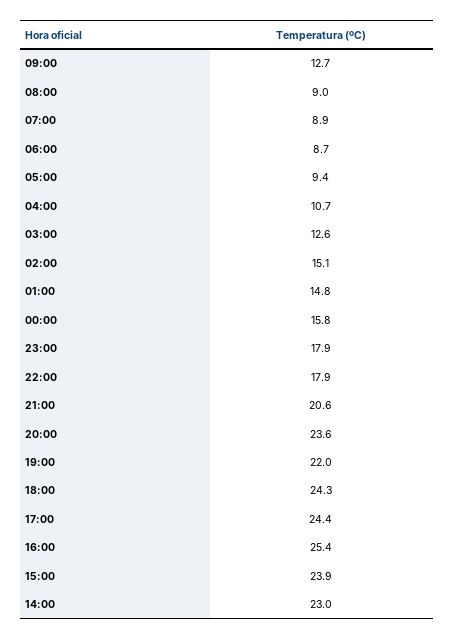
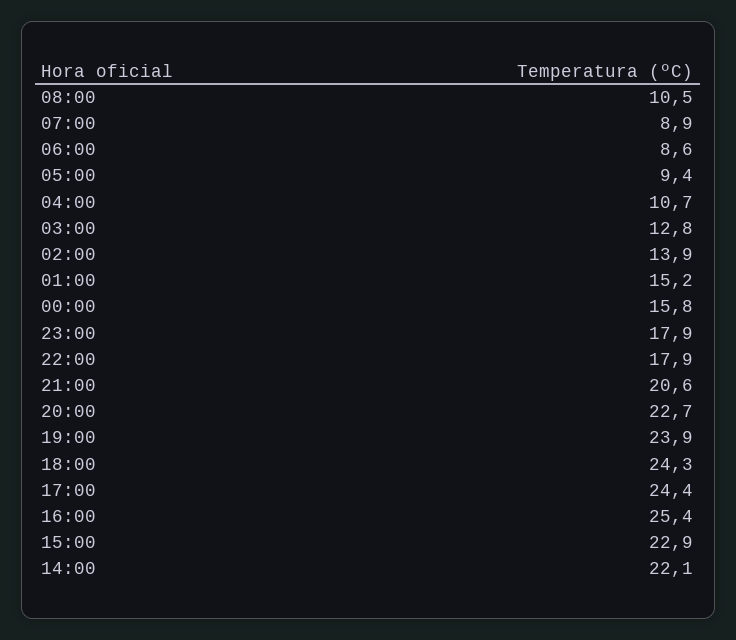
09:00: 12.7 -> none
08:00: 9 -> 10.5
06:00: 8.7 -> 8.6
03:00: 12.6 -> 12.8
02:00: 15.1 -> 13.9
01:00: 14.8 -> 15.2
20:00: 23.6 -> 22.7
19:00: 22 -> 23.9
15:00: 23.9 -> 22.9
14:00: 23 -> 22.1

